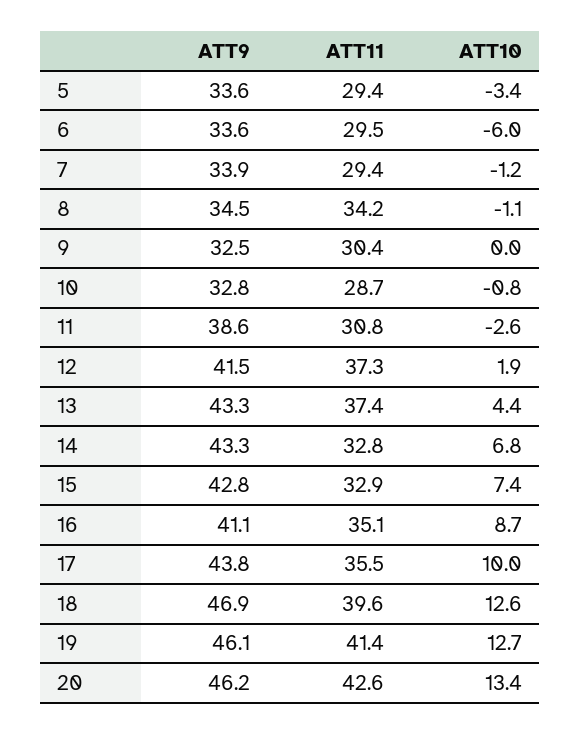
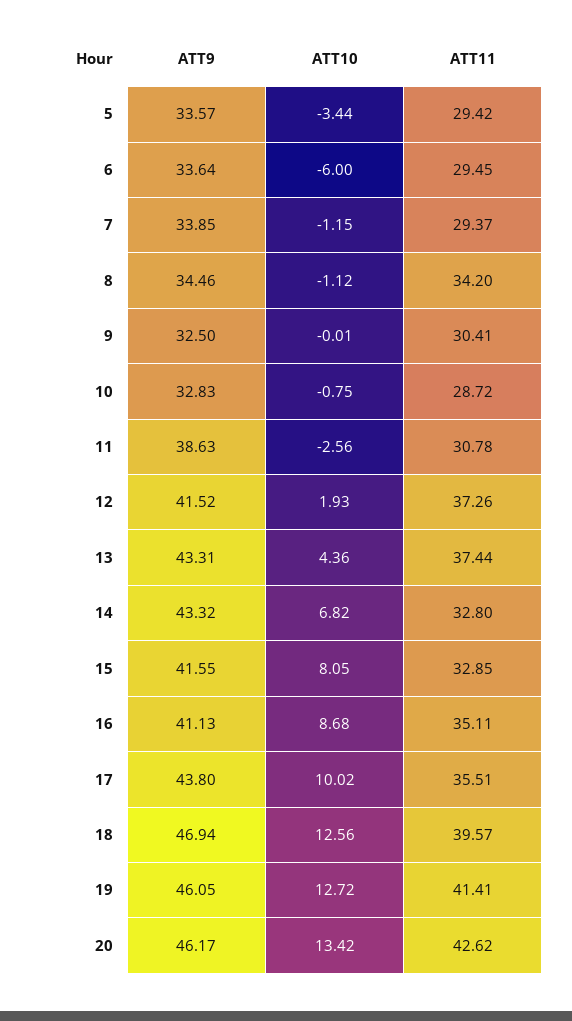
ATT9, 15: 42.8 -> 41.55
ATT10, 15: 7.4 -> 8.05

